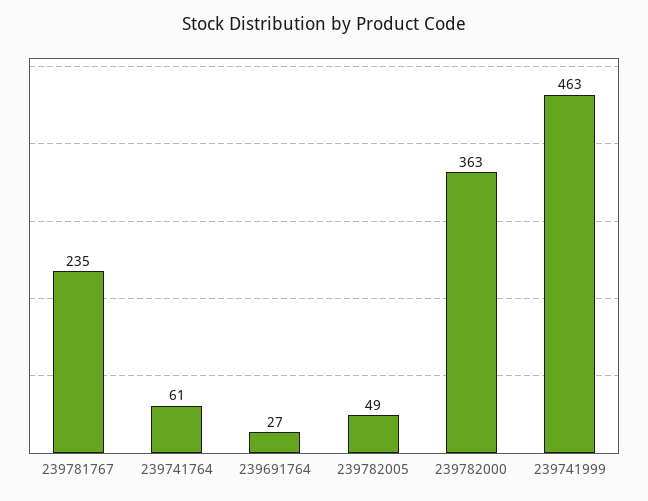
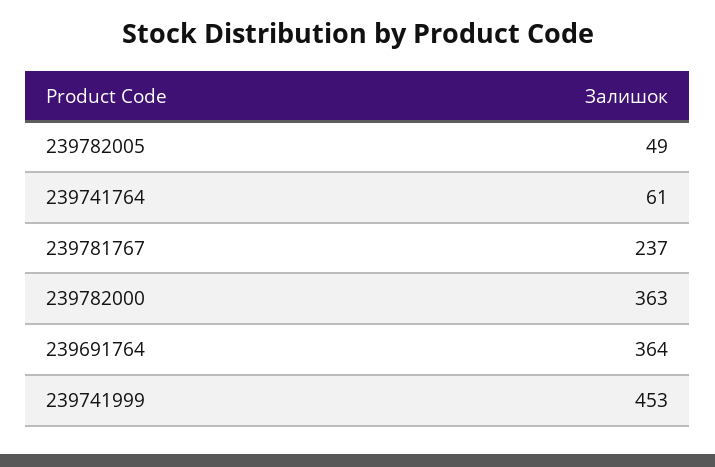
239781767: 235 -> 237
239691764: 27 -> 364
239741999: 463 -> 453

